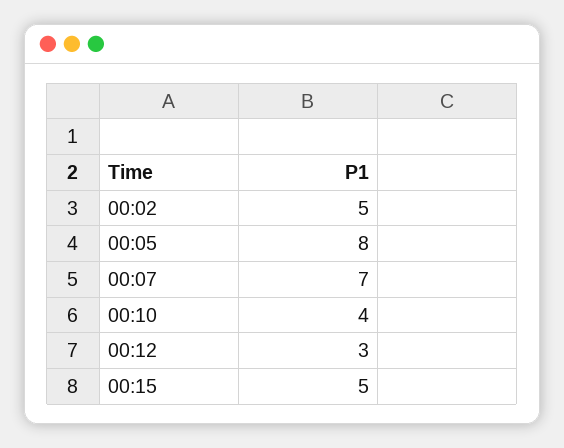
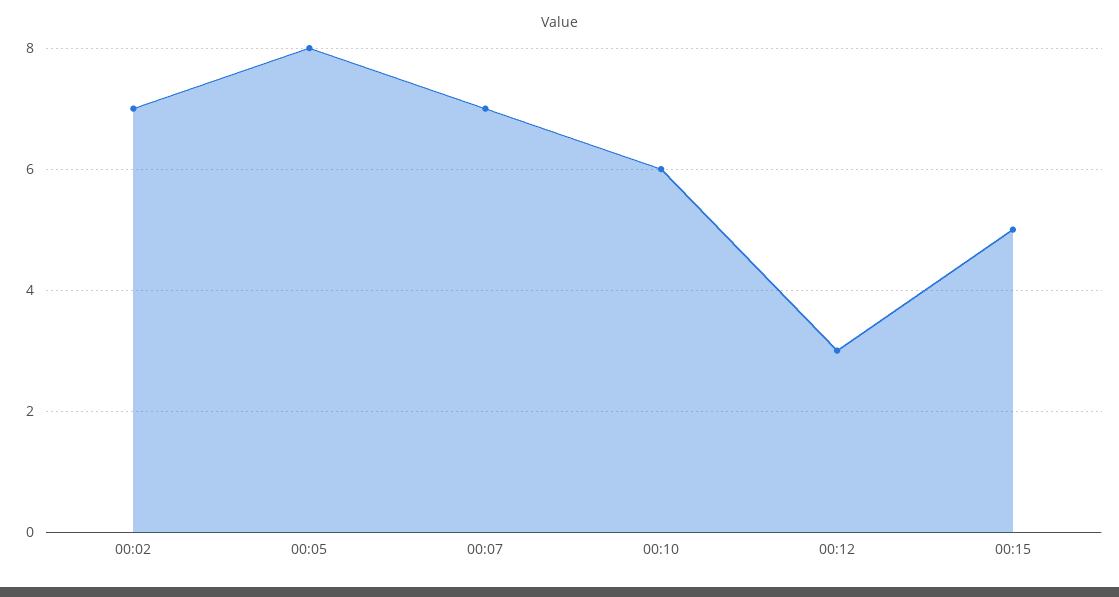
00:02: 5 -> 7
00:10: 4 -> 6

